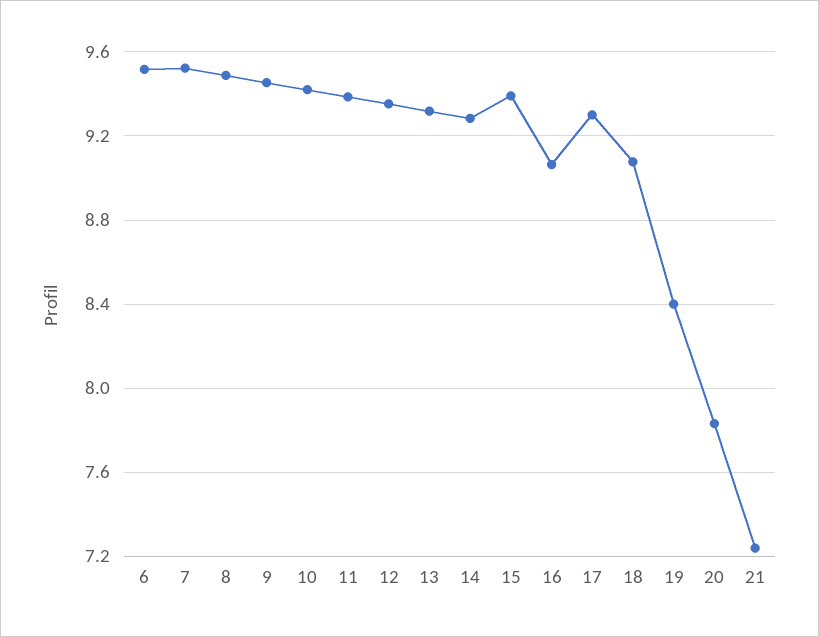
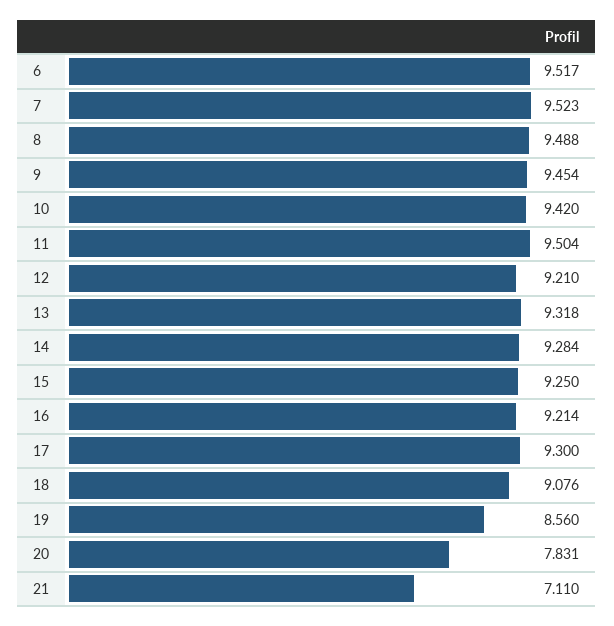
11: 9.4 -> 9.504
12: 9.35 -> 9.21
15: 9.4 -> 9.25
16: 9.05 -> 9.214
19: 8.4 -> 8.56
21: 7.25 -> 7.11

